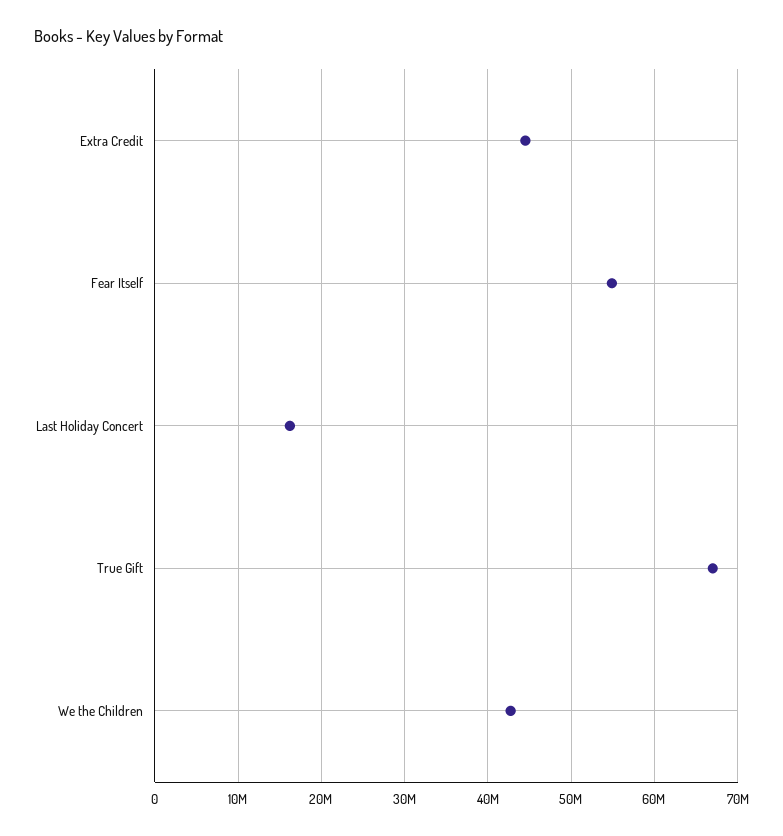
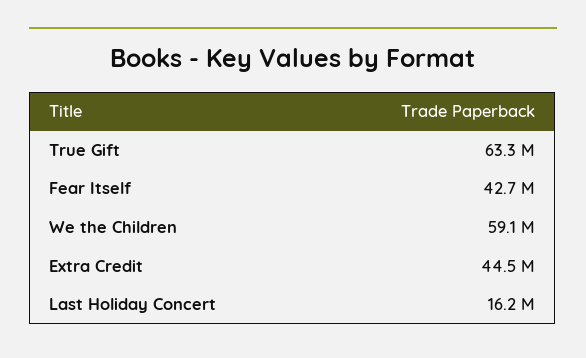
Fear Itself: 55000000 -> 42700000
True Gift: 67000000 -> 63300000
We the Children: 43000000 -> 59100000

